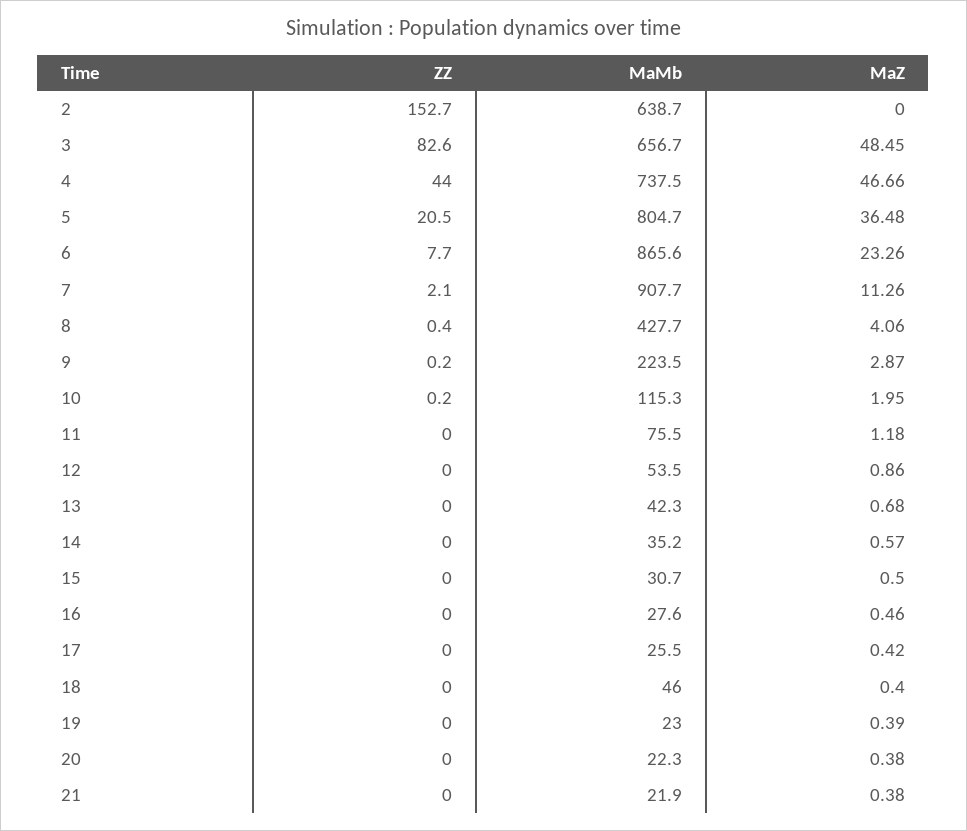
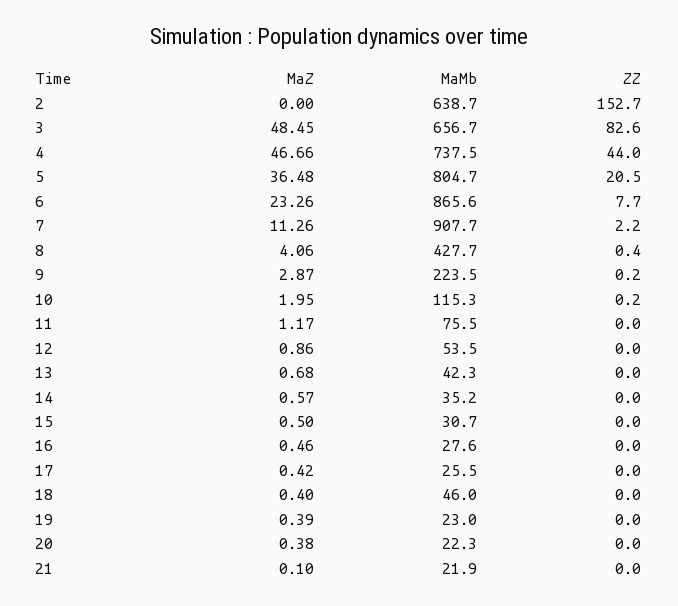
ZZ, 7: 2.1 -> 2.2
MaZ, 11: 1.18 -> 1.17
MaZ, 21: 0.38 -> 0.1

